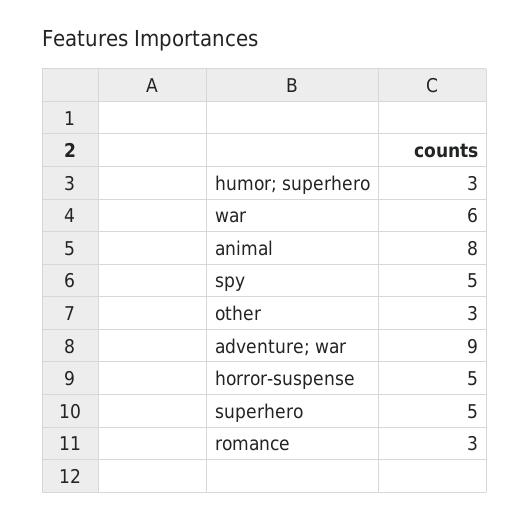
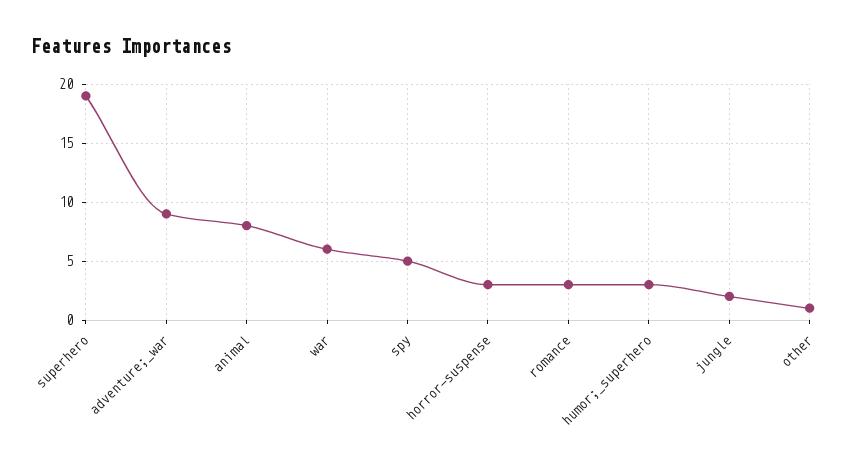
other: 3 -> 1
horror-suspense: 5 -> 3
superhero: 5 -> 19
jungle: none -> 2

